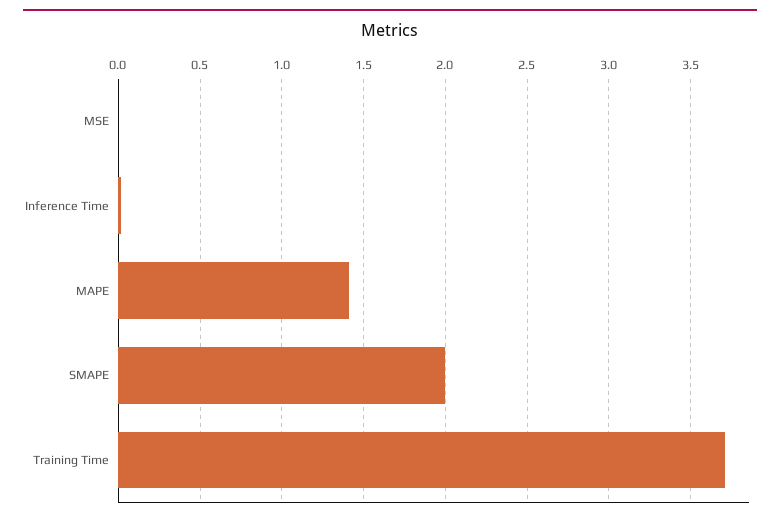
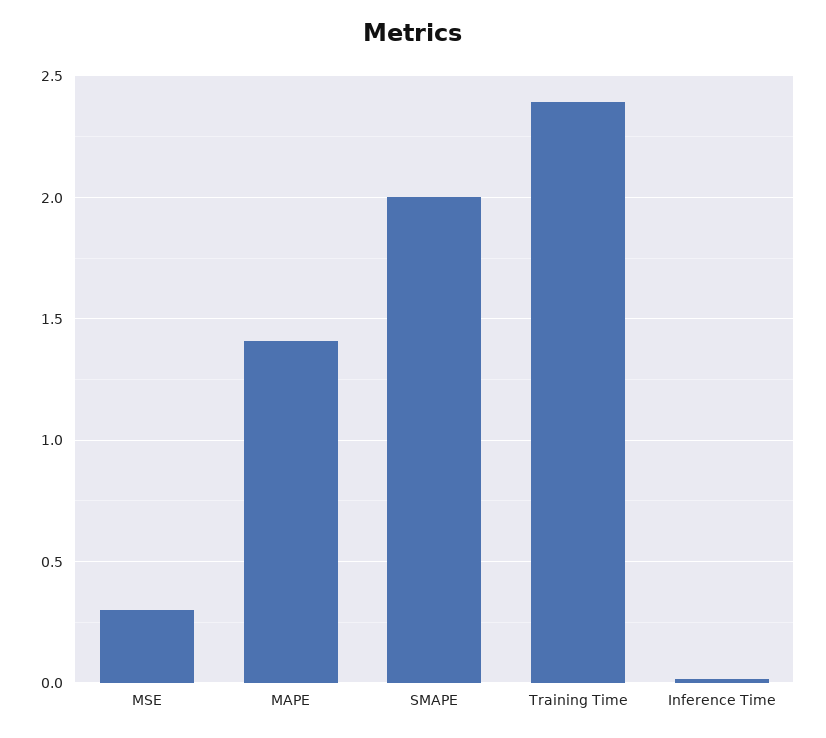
MSE: 0 -> 0.3
Training Time: 3.7 -> 2.4

